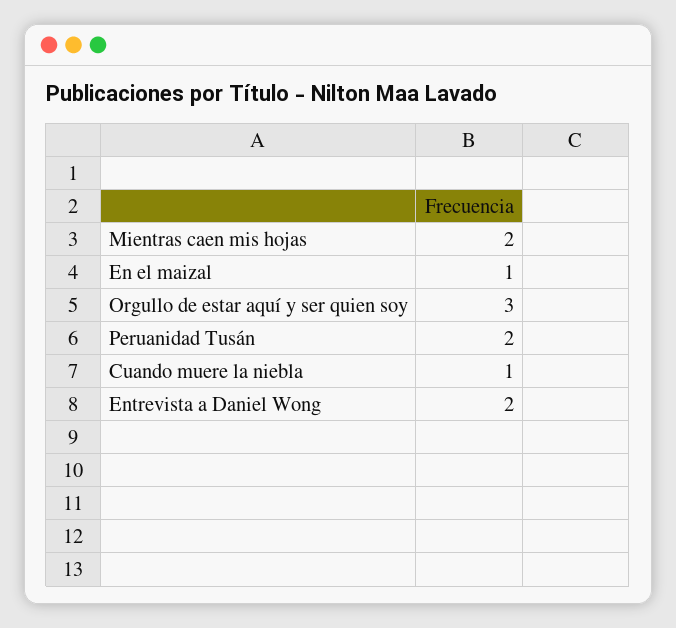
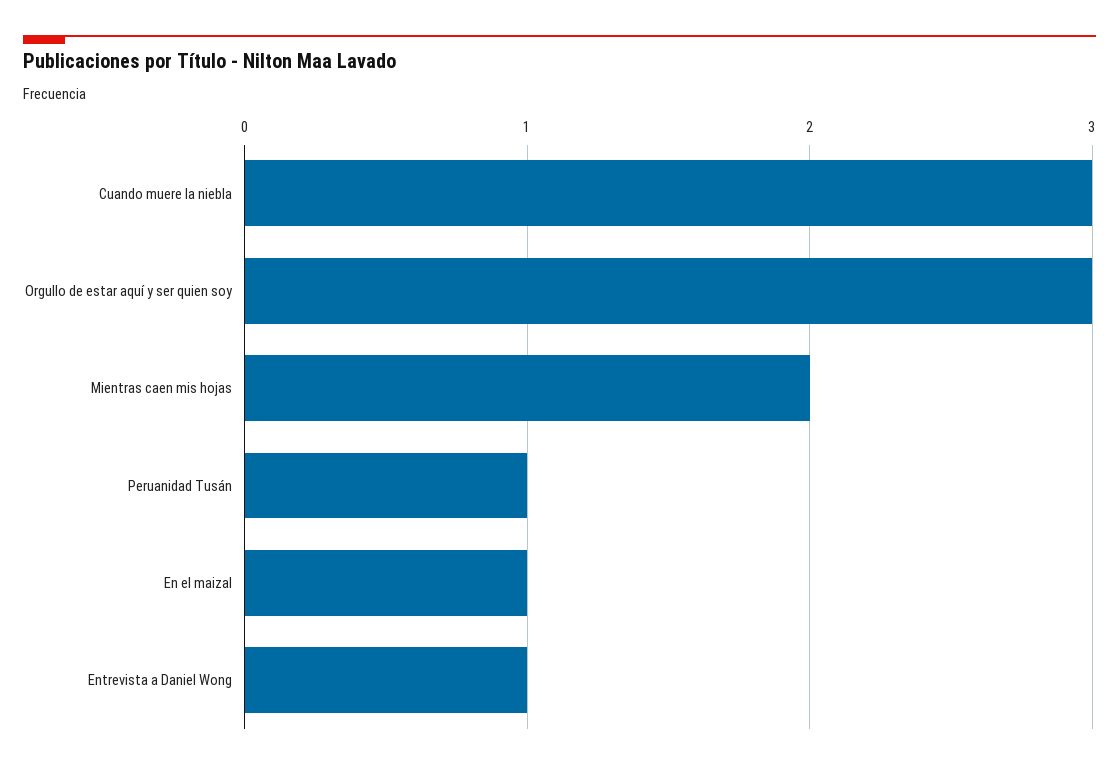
Peruanidad Tusán: 2 -> 1
Cuando muere la niebla: 1 -> 3
Entrevista a Daniel Wong: 2 -> 1

